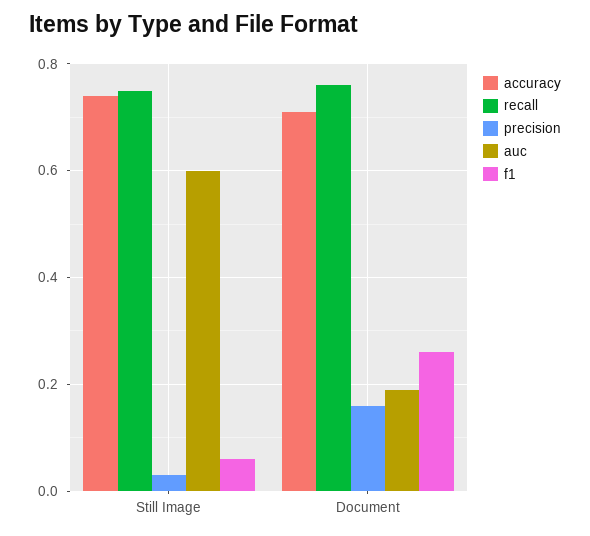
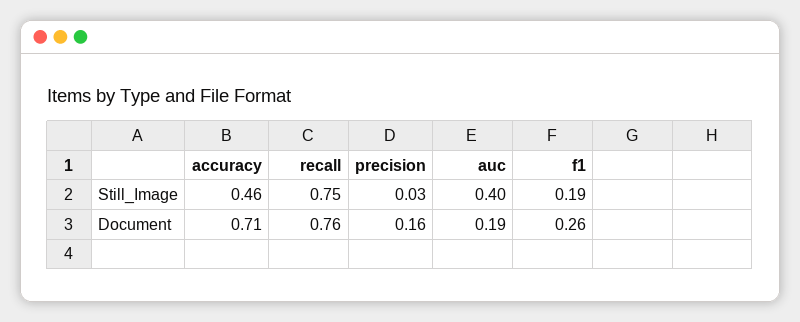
accuracy, Still Image: 0.75 -> 0.46
auc, Still Image: 0.6 -> 0.4
f1, Still Image: 0.05 -> 0.19

